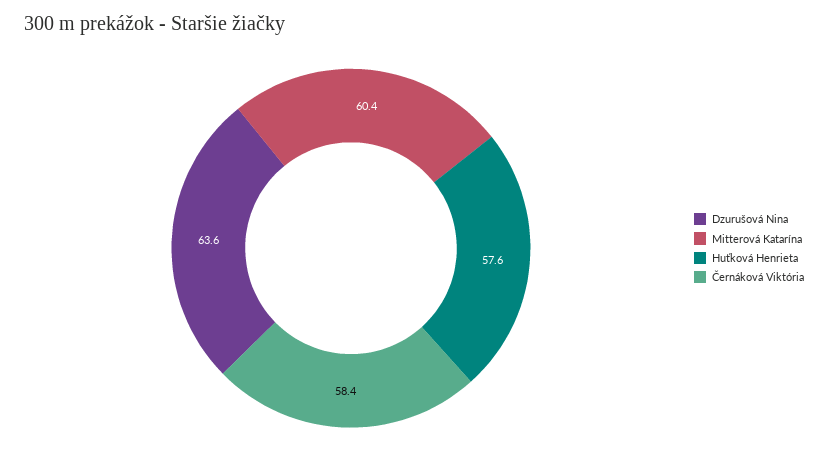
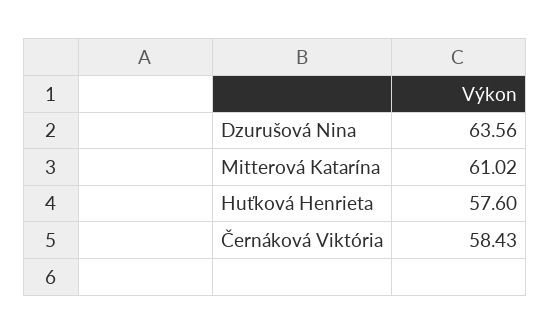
Mitterová Katarína: 60.4 -> 61.02

